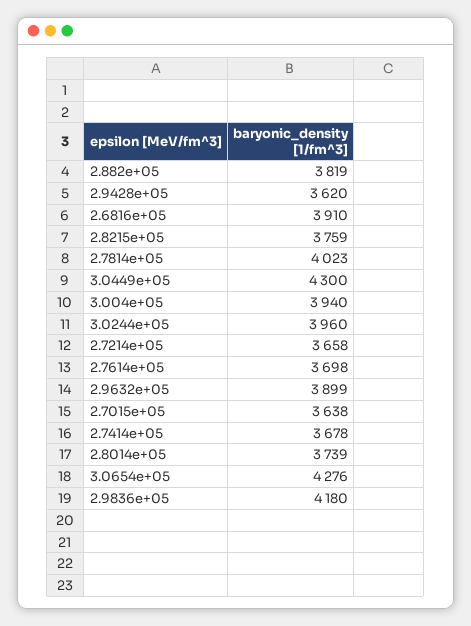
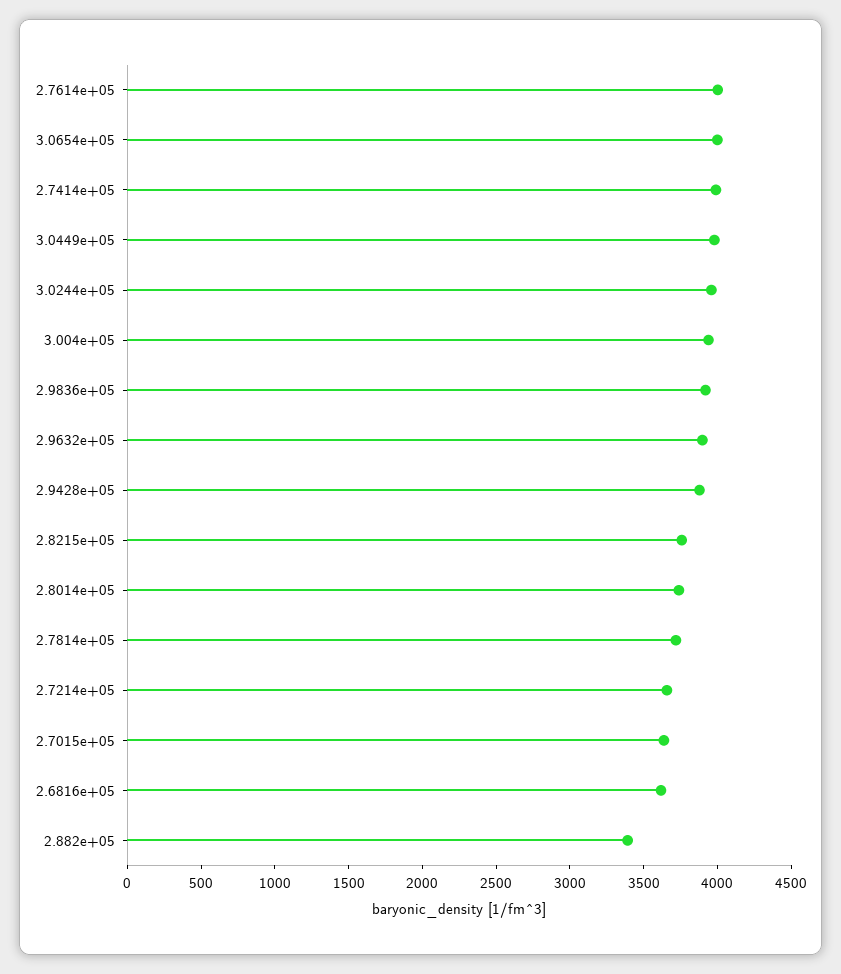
2.882e+05: 3819 -> 3400
2.9428e+05: 3620 -> 3900
2.6816e+05: 3910 -> 3600
2.7814e+05: 4023 -> 3700
3.0449e+05: 4300 -> 4000
2.7614e+05: 3698 -> 4000
2.7414e+05: 3678 -> 4000
3.0654e+05: 4276 -> 4000
2.9836e+05: 4180 -> 3900

